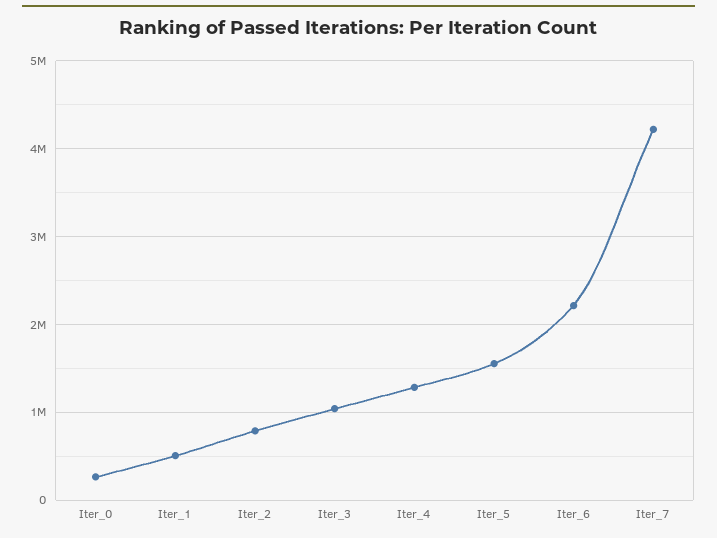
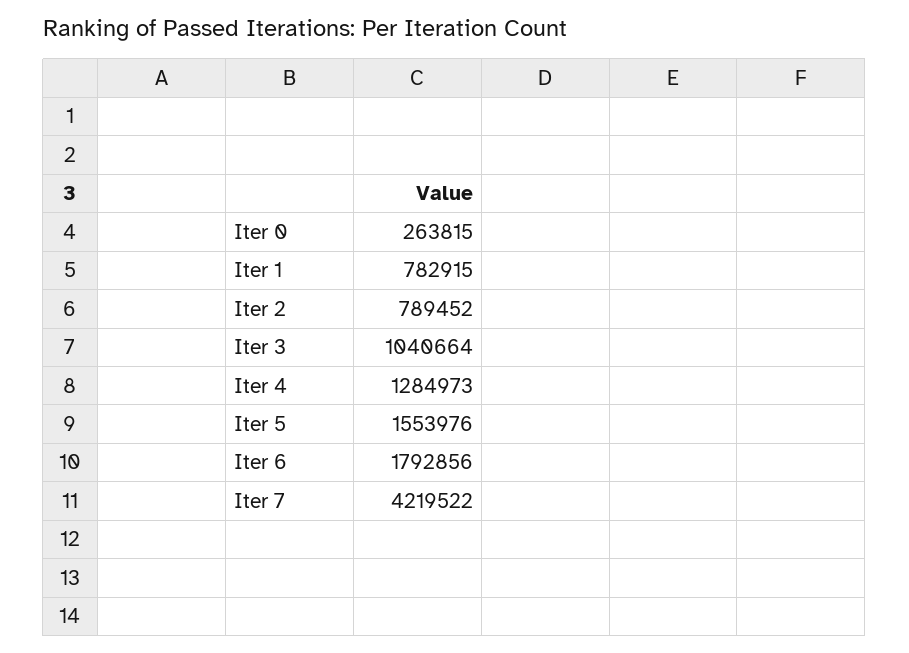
Iter_1: 500000 -> 782915
Iter_6: 2200000 -> 1792856

